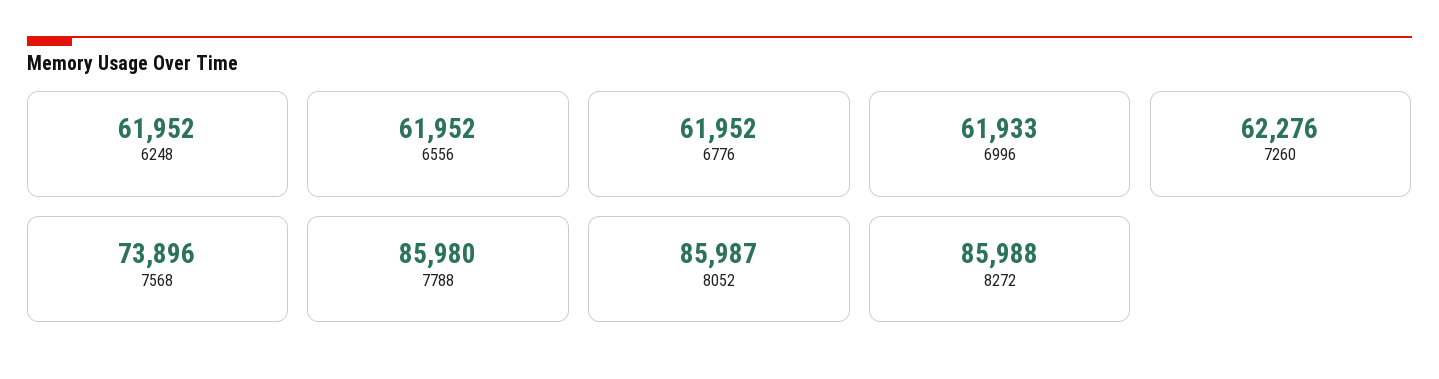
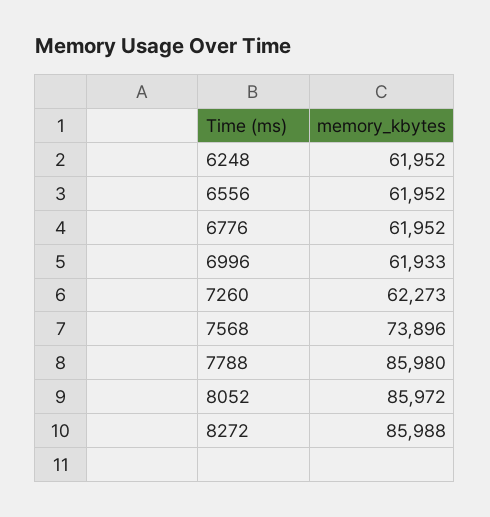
7260: 62276 -> 62273
8052: 85987 -> 85972

